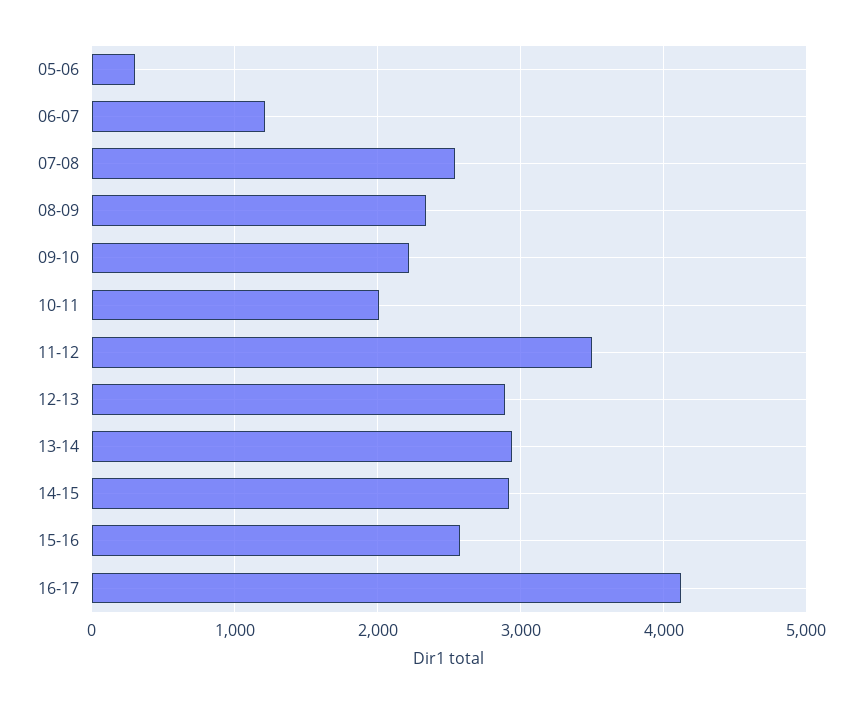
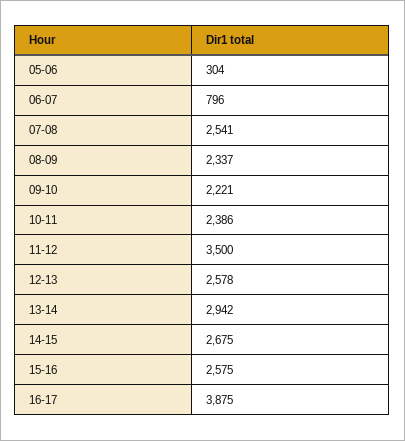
06-07: 1200 -> 796
10-11: 2000 -> 2386
12-13: 2900 -> 2578
14-15: 2900 -> 2675
16-17: 4100 -> 3875

